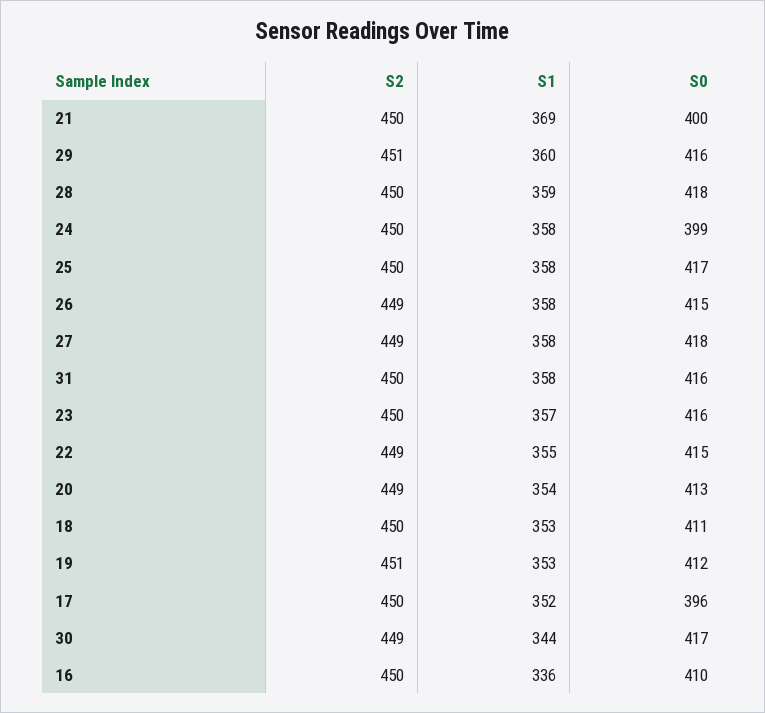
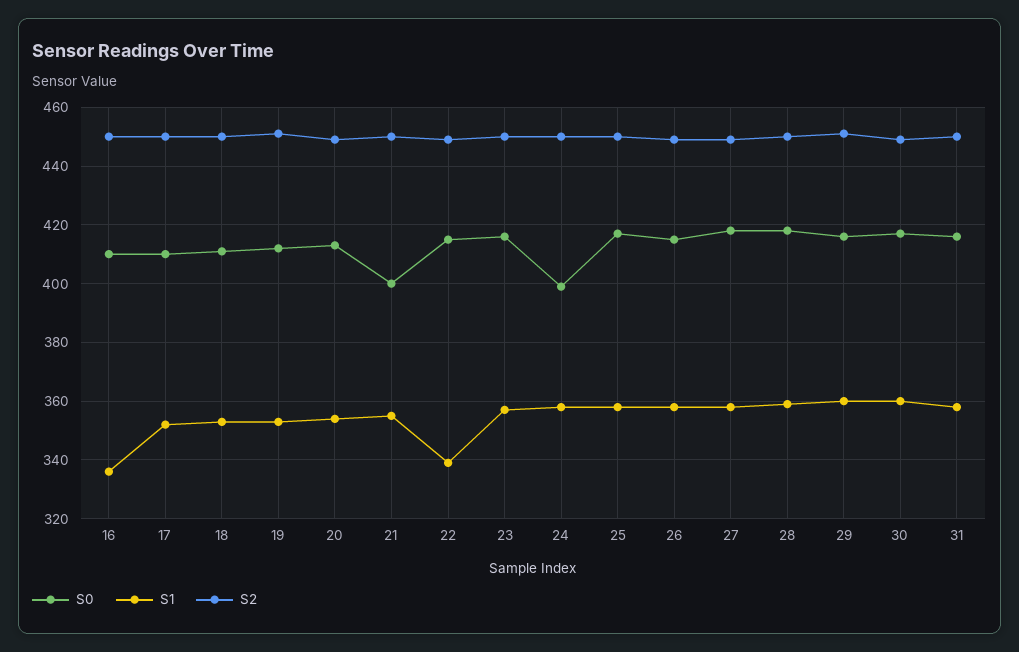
S1, 21: 369 -> 355
S1, 22: 355 -> 340
S0, 17: 396 -> 410
S1, 30: 344 -> 360

